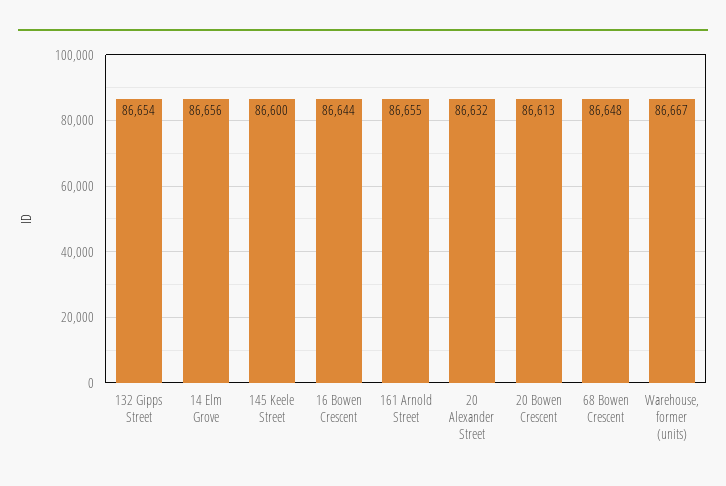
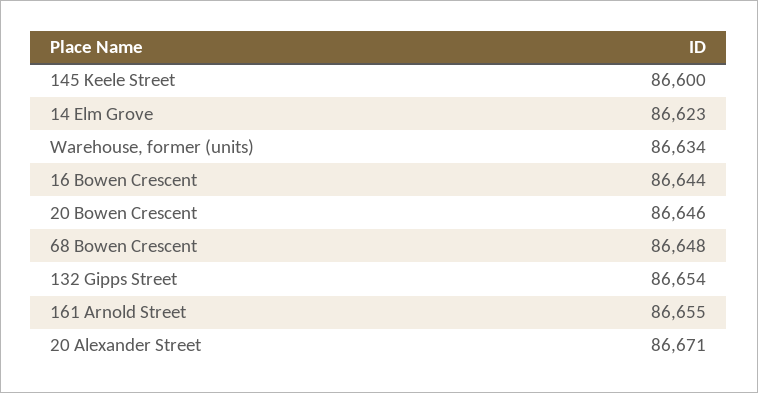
14 Elm Grove: 86656 -> 86623
20 Alexander Street: 86632 -> 86671
20 Bowen Crescent: 86613 -> 86646
Warehouse, former (units): 86667 -> 86634

